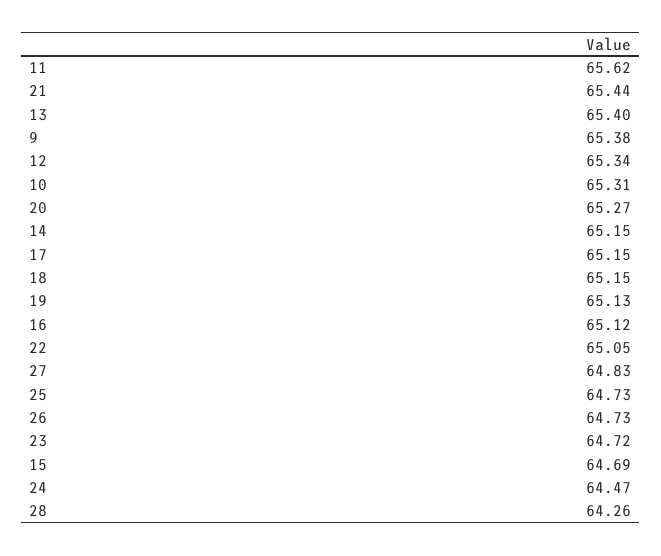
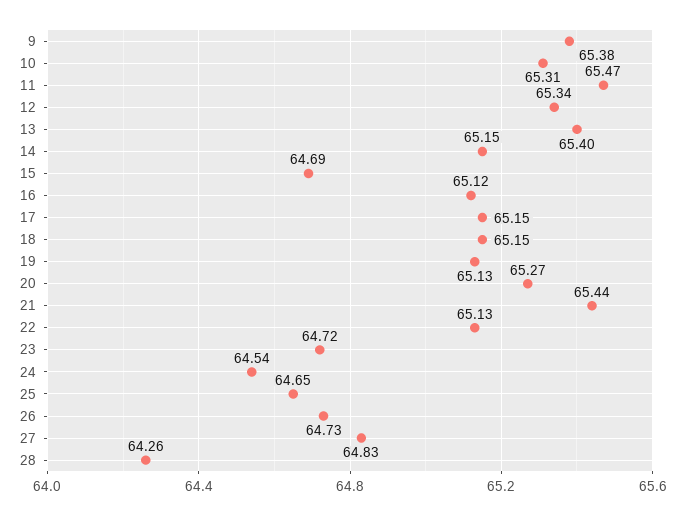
11: 65.62 -> 65.47
22: 65.05 -> 65.13
25: 64.73 -> 64.65
24: 64.47 -> 64.54

